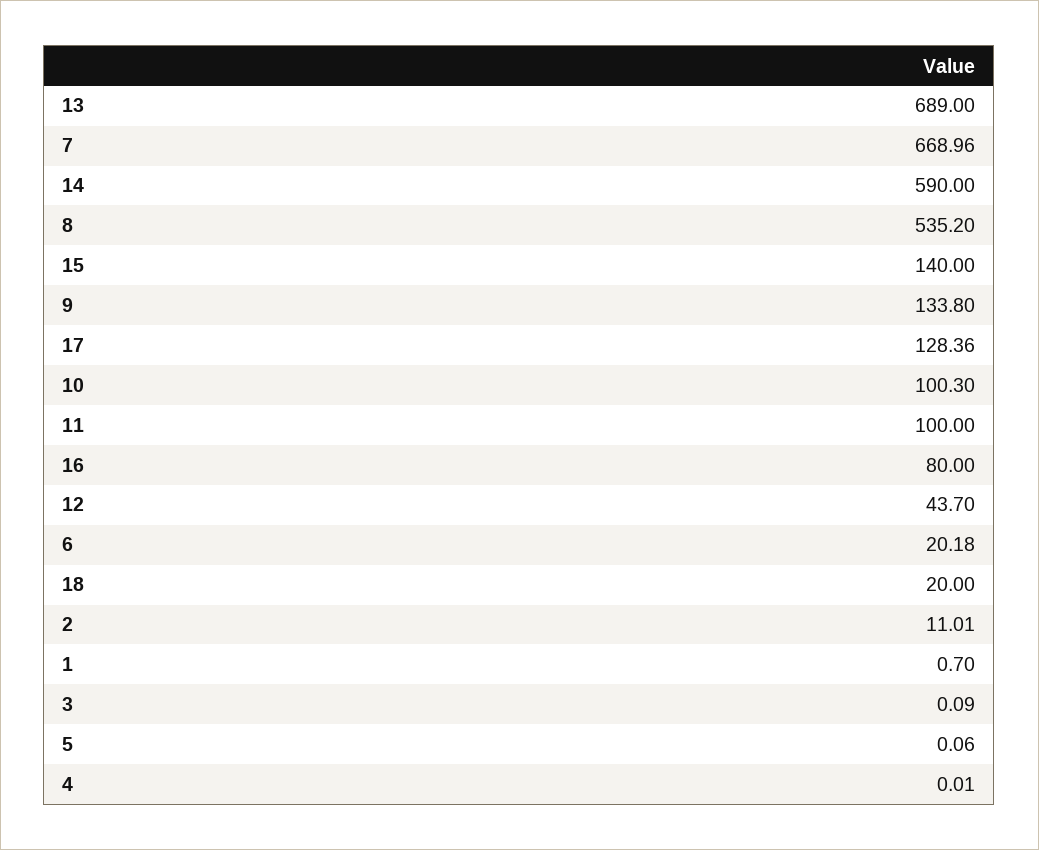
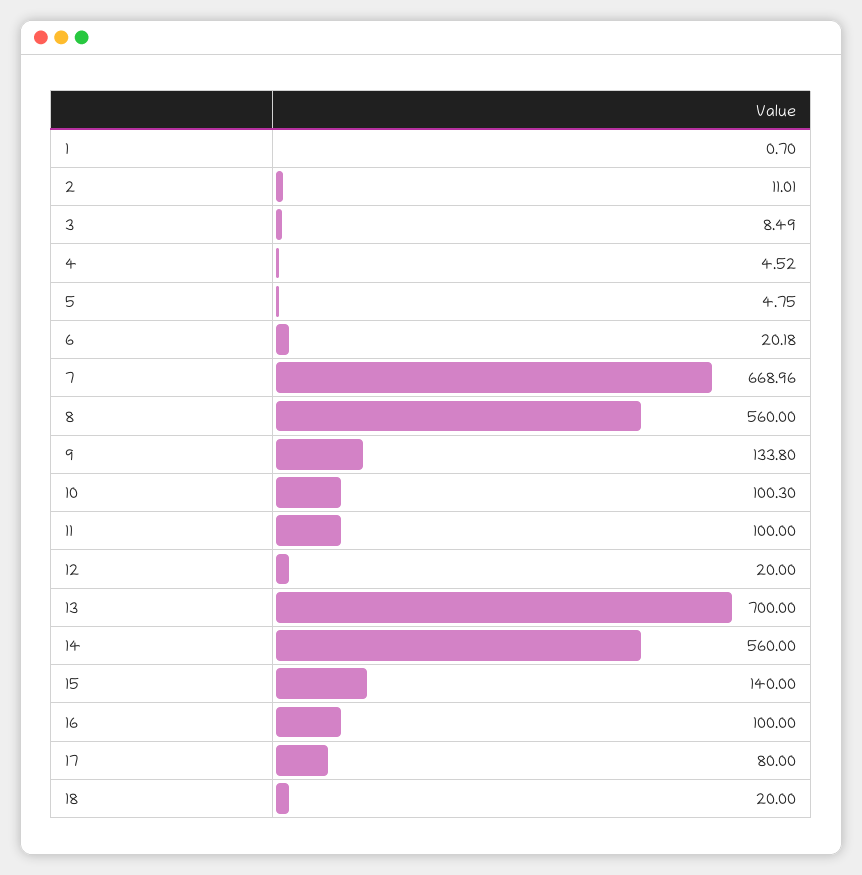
13: 689 -> 700
14: 590 -> 560
8: 535.2 -> 560
17: 128.36 -> 80
16: 80 -> 100
12: 43.7 -> 20
3: 0.09 -> 8.49
5: 0.06 -> 4.75
4: 0.01 -> 4.52

